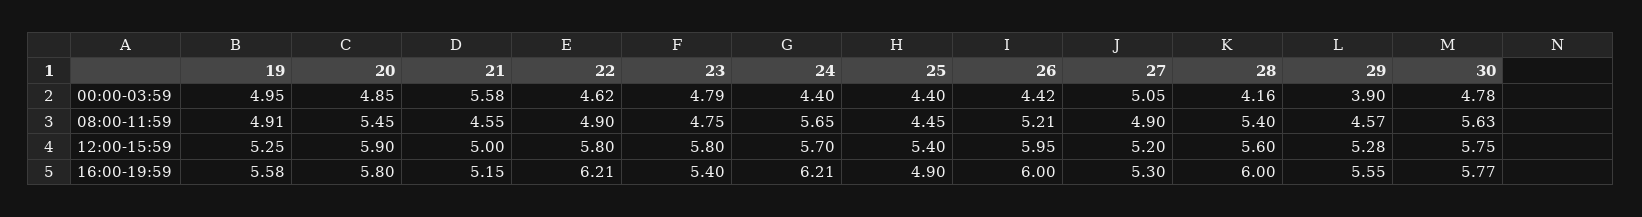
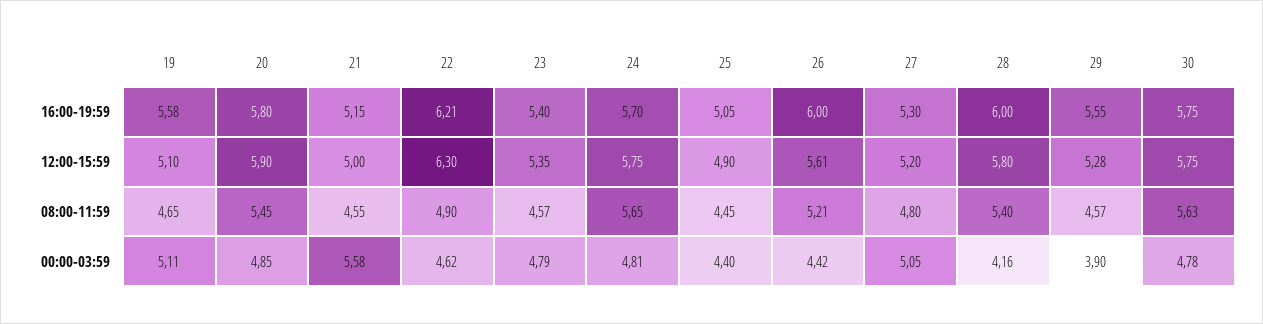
19, 00:00-03:59: 4.95 -> 5.11
24, 00:00-03:59: 4.4 -> 4.81
19, 08:00-11:59: 4.91 -> 4.65
23, 08:00-11:59: 4.75 -> 4.57
27, 08:00-11:59: 4.9 -> 4.8
19, 12:00-15:59: 5.25 -> 5.1
22, 12:00-15:59: 5.8 -> 6.3
23, 12:00-15:59: 5.8 -> 5.35
24, 12:00-15:59: 5.7 -> 5.75
25, 12:00-15:59: 5.4 -> 4.9
26, 12:00-15:59: 5.95 -> 5.61
28, 12:00-15:59: 5.6 -> 5.8
24, 16:00-19:59: 6.21 -> 5.7
25, 16:00-19:59: 4.9 -> 5.05
30, 16:00-19:59: 5.77 -> 5.75

